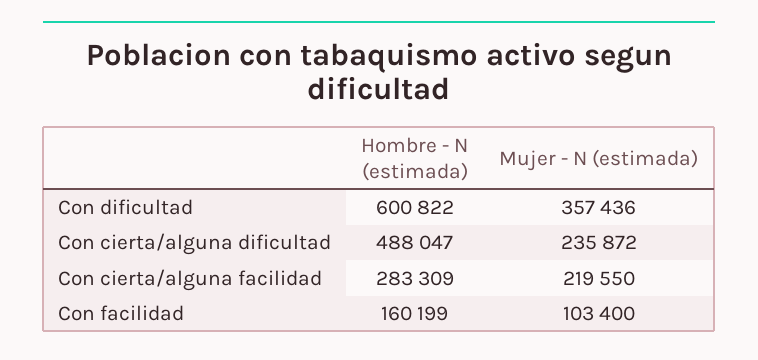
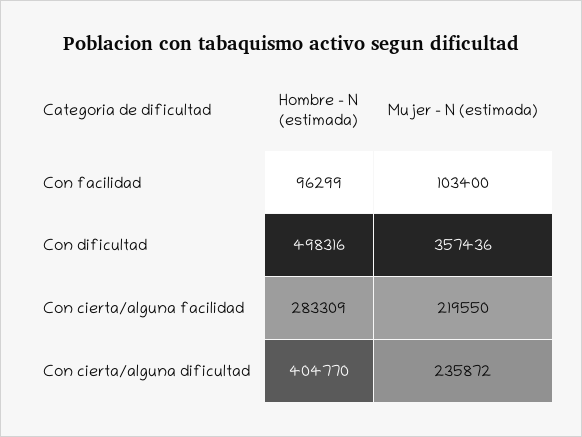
Hombre - N (estimada), Con dificultad: 600822 -> 498316
Hombre - N (estimada), Con cierta/alguna dificultad: 488047 -> 404770
Hombre - N (estimada), Con facilidad: 160199 -> 96299

